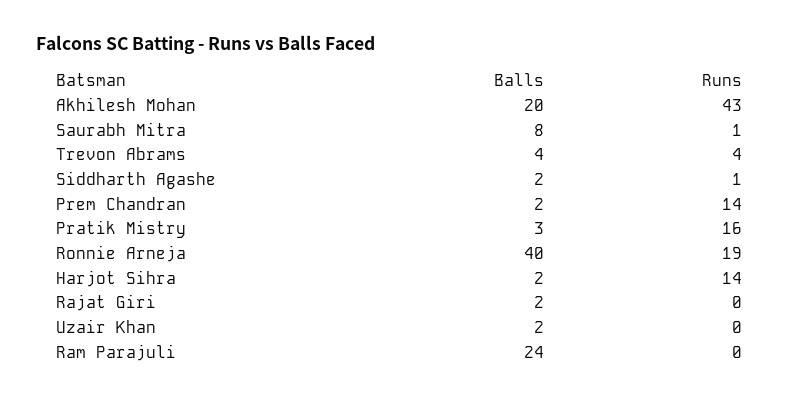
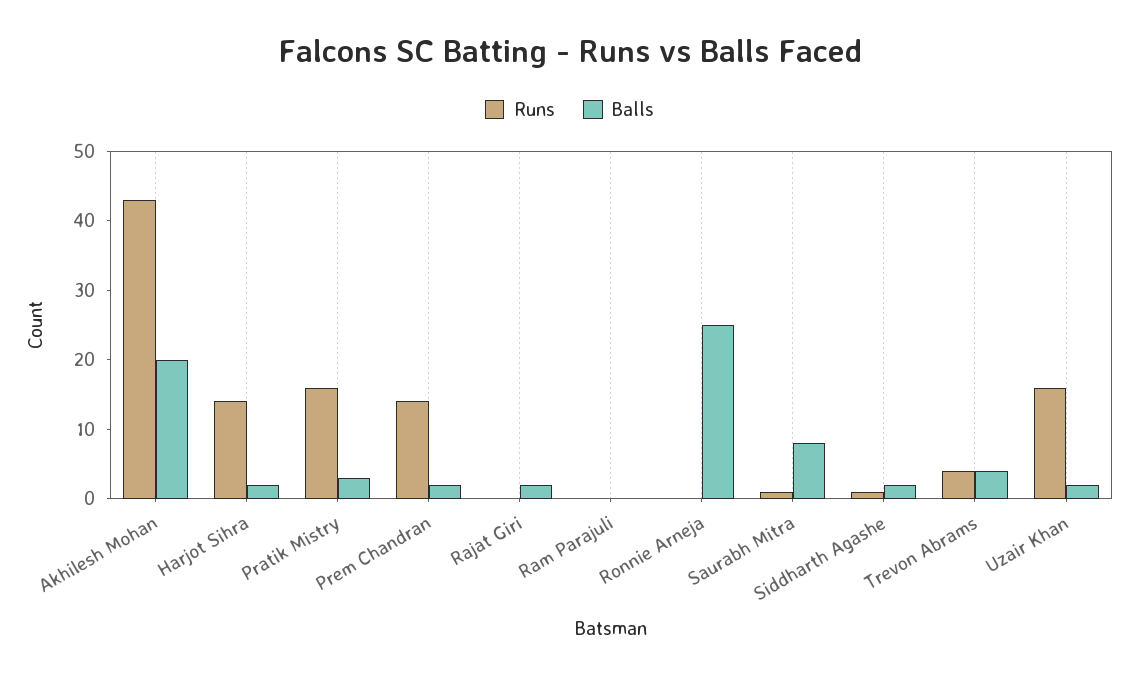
Balls, Ronnie Arneja: 40 -> 25
Runs, Ronnie Arneja: 19 -> 0
Runs, Uzair Khan: 0 -> 15
Balls, Ram Parajuli: 24 -> 0

